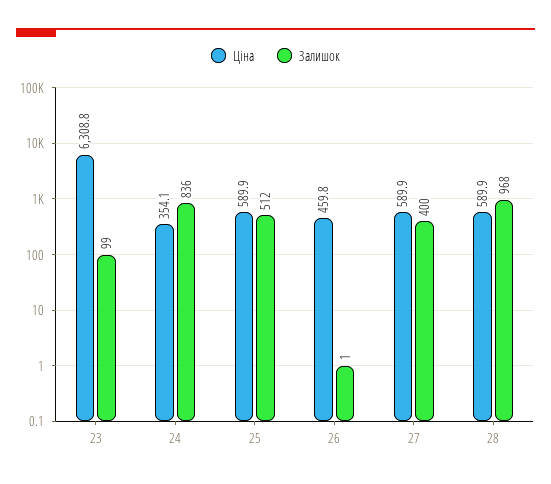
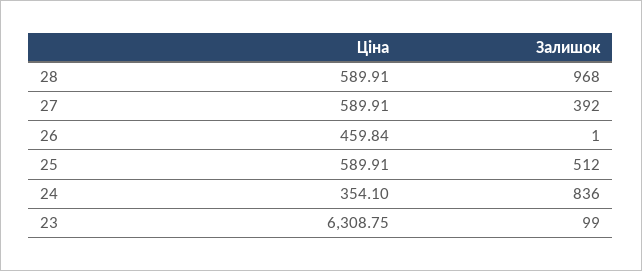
Залишок, 27: 400 -> 392

